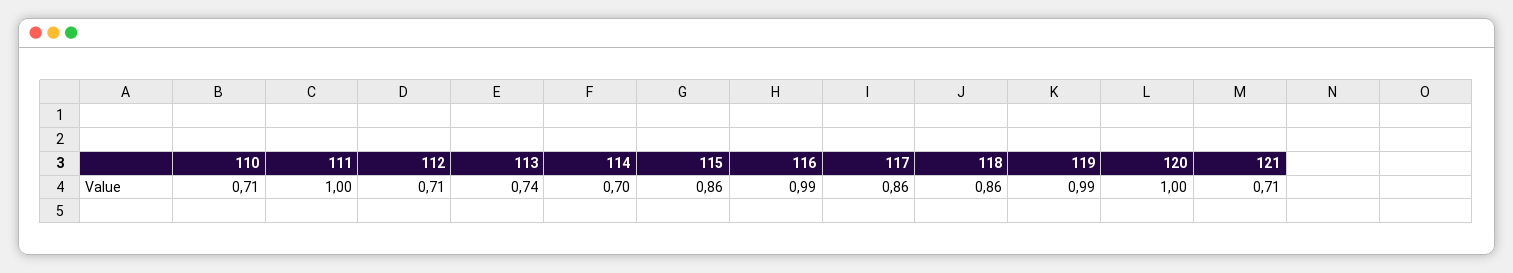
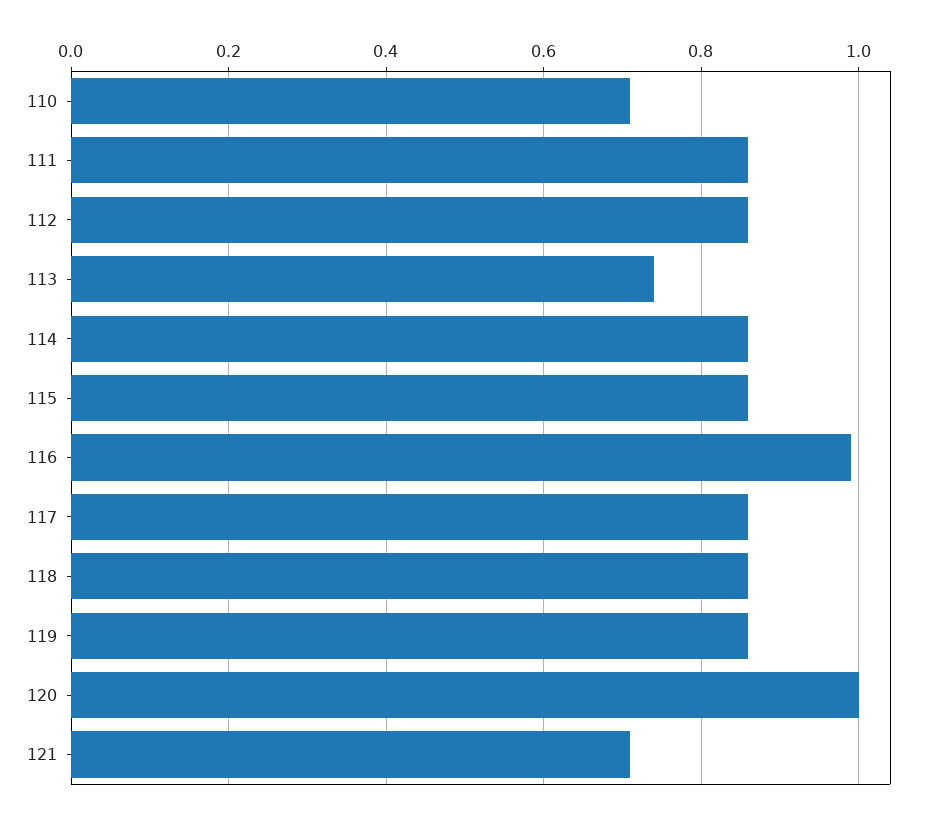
111: 1 -> 0.85
112: 0.71 -> 0.85
114: 0.7 -> 0.85
119: 0.99 -> 0.85

